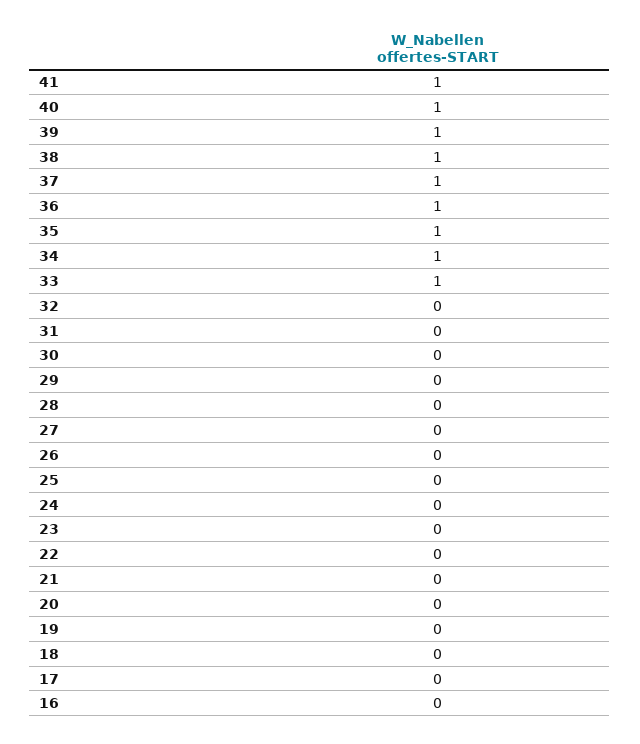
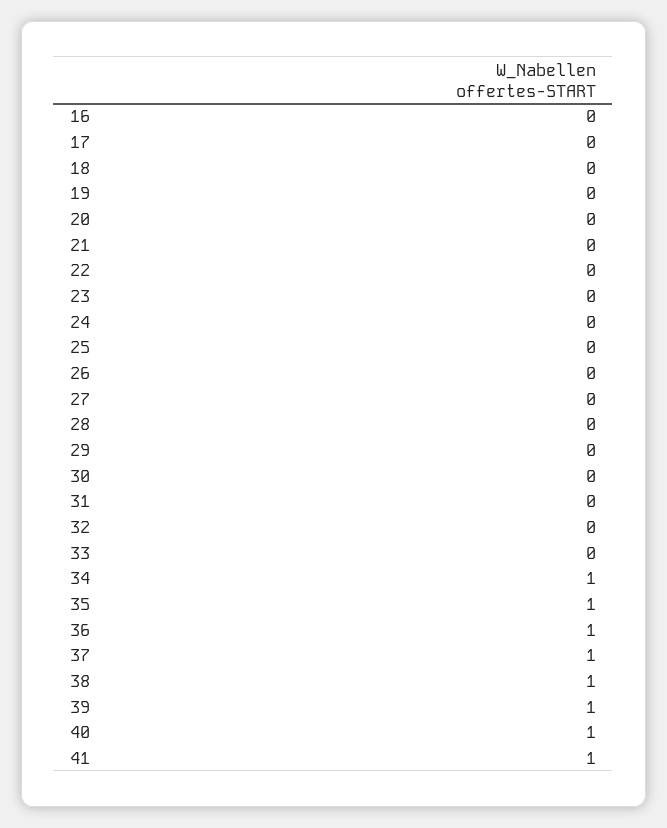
33: 1 -> 0

